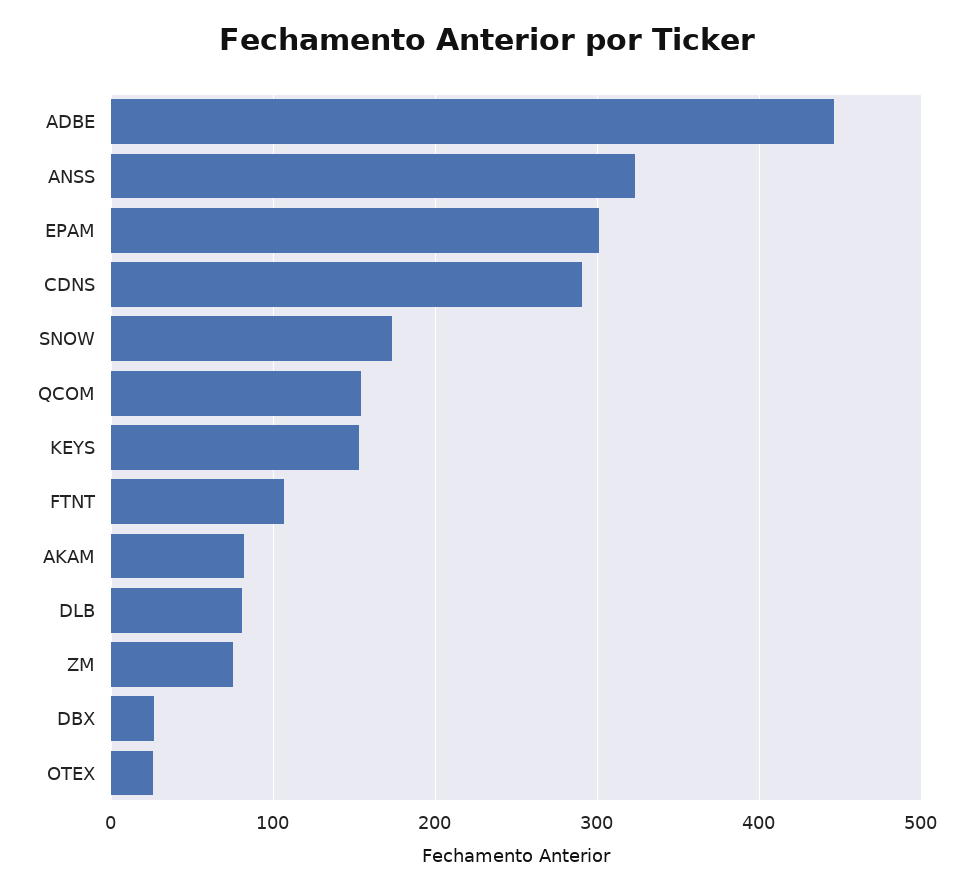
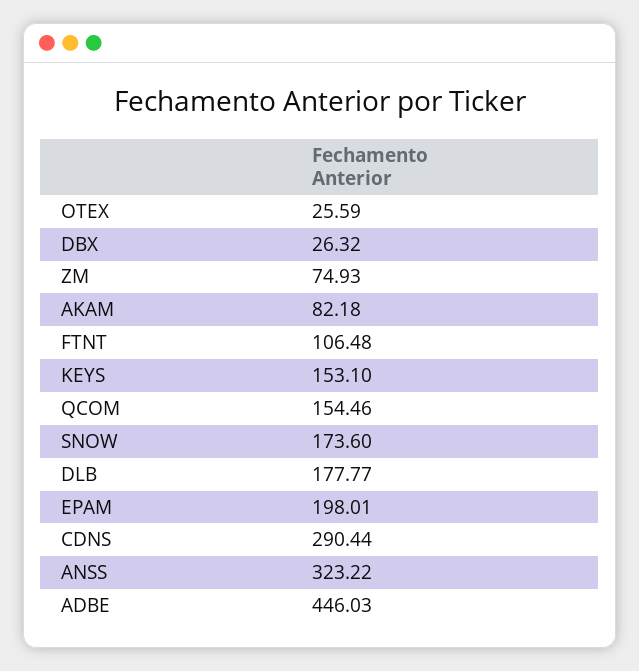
EPAM: 300 -> 198.01
DLB: 80 -> 177.77

